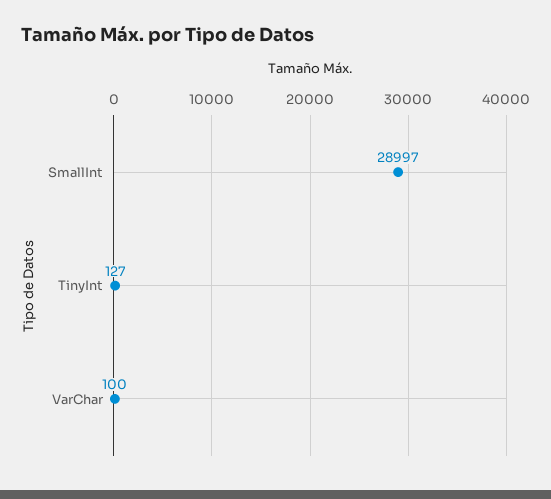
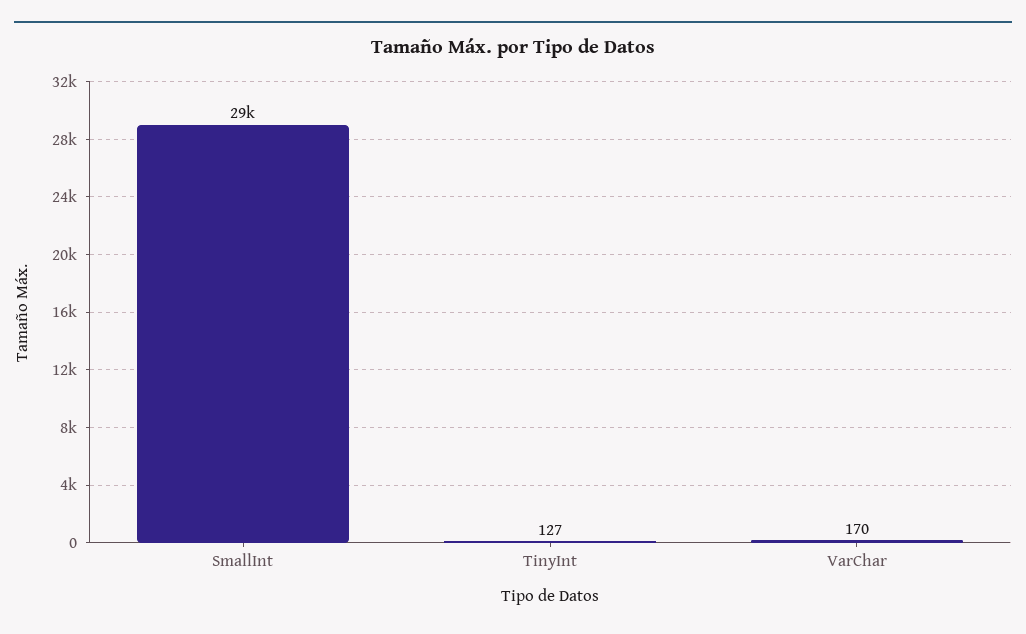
VarChar: 100 -> 170

